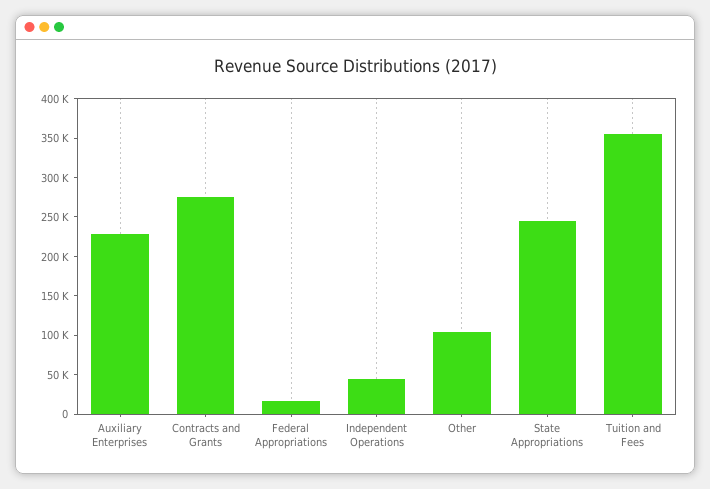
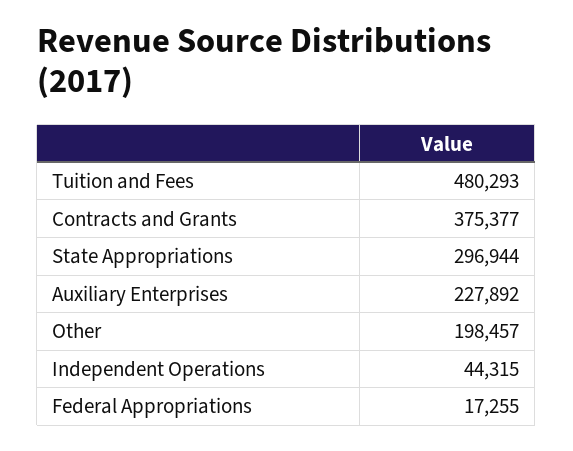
Contracts and Grants: 275000 -> 375377
Other: 100000 -> 198457
State Appropriations: 250000 -> 296944
Tuition and Fees: 350000 -> 480293

